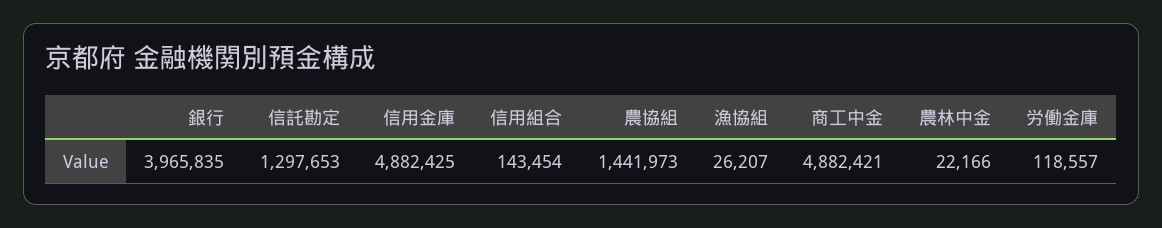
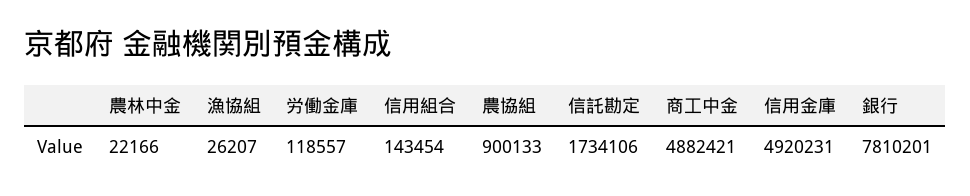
銀行: 3965835 -> 7810201
信託勘定: 1297653 -> 1734106
信用金庫: 4882425 -> 4920231
農協組: 1441973 -> 900133

